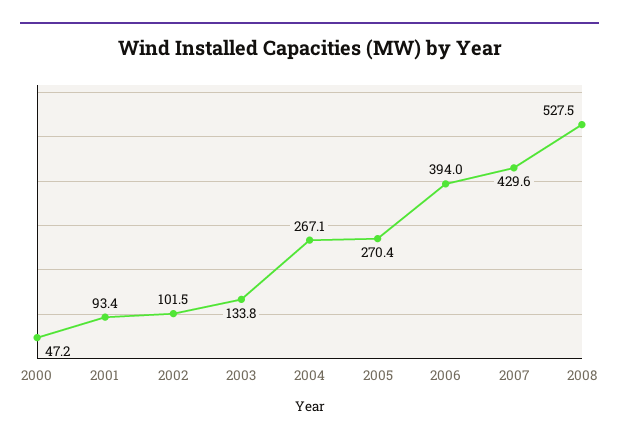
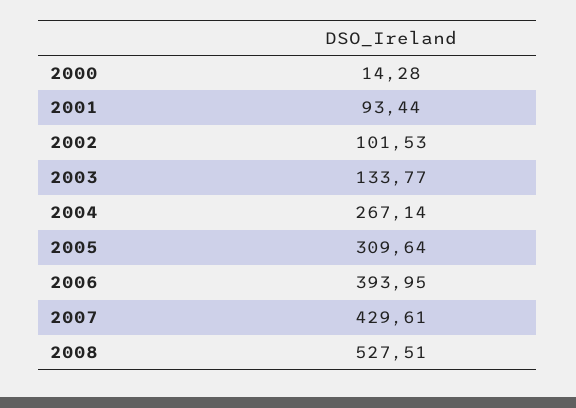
2000: 47.2 -> 14.28
2005: 270.4 -> 309.64

